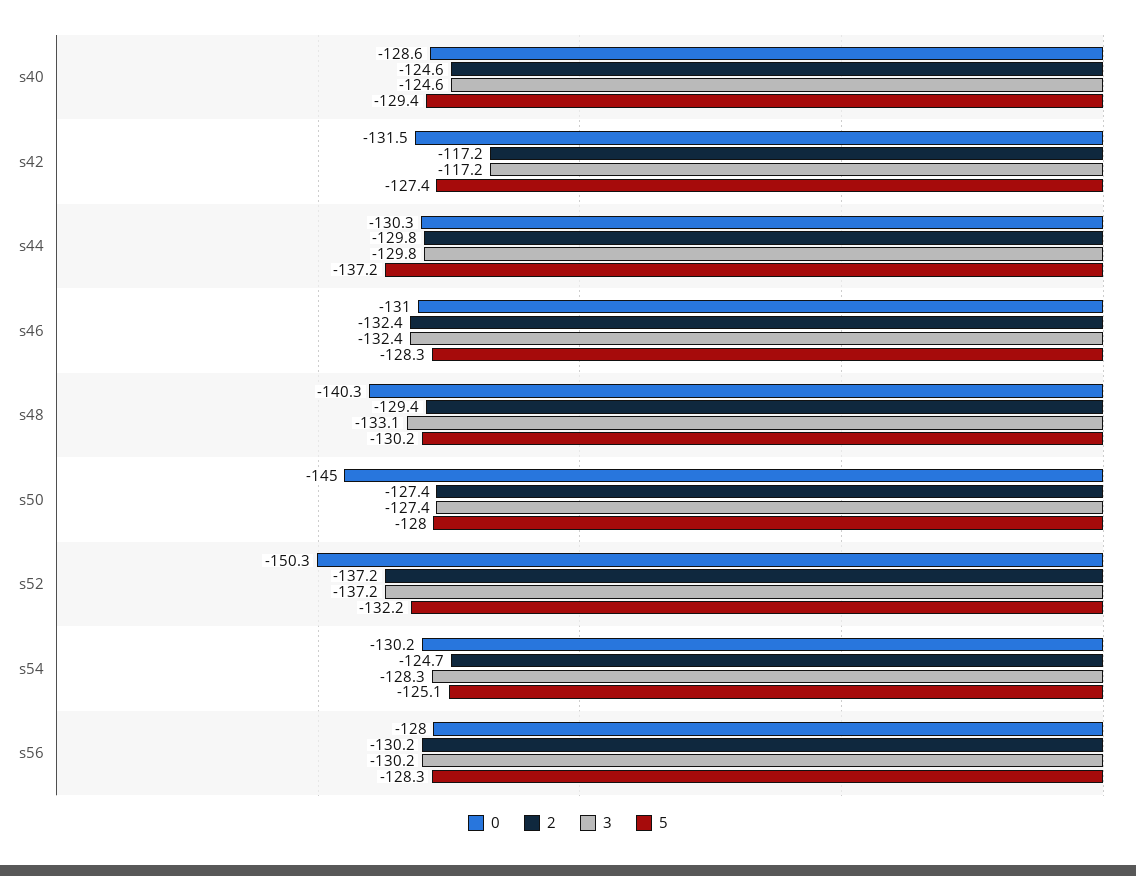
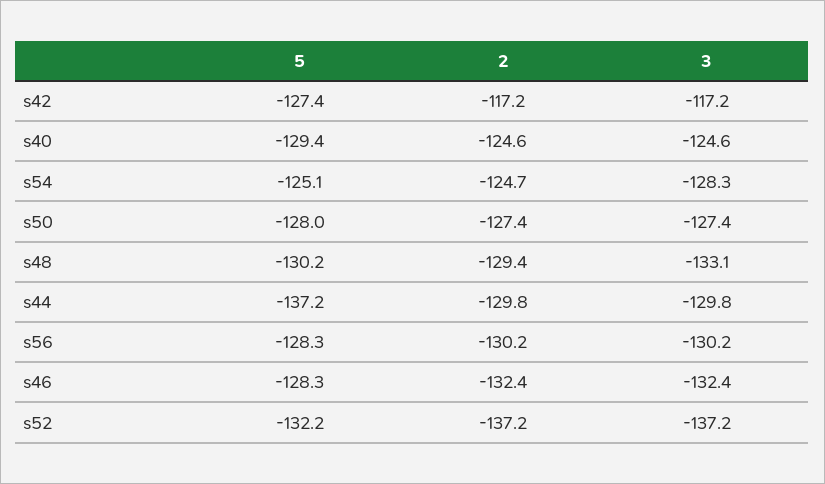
0, s40: -128.6 -> none
0, s42: -131.5 -> none
0, s44: -130.3 -> none
0, s46: -131 -> none
0, s48: -140.3 -> none
0, s50: -145 -> none
0, s52: -150.3 -> none
0, s54: -130.2 -> none
0, s56: -128 -> none

